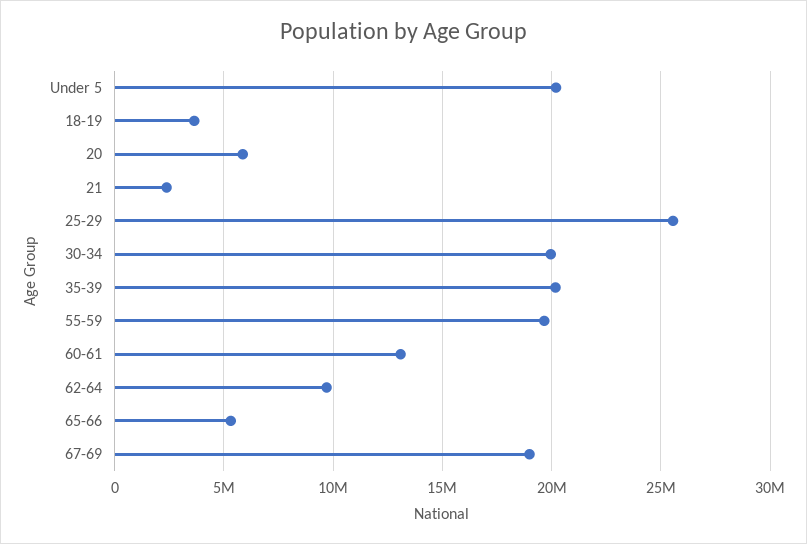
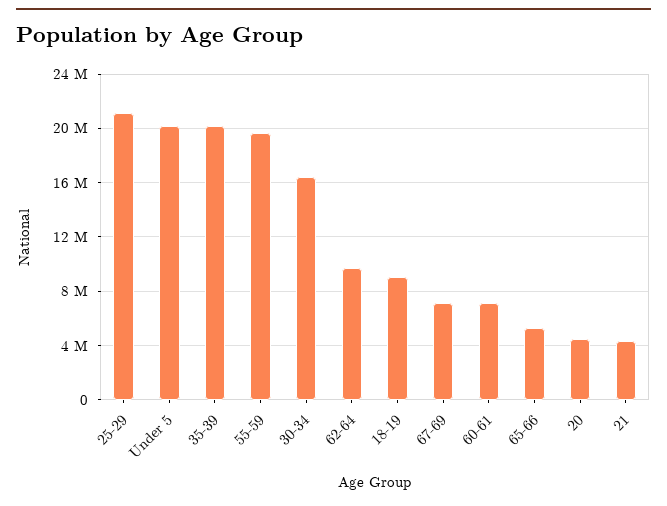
18-19: 3500000 -> 9000000
20: 6000000 -> 4500000
21: 2500000 -> 4500000
25-29: 25500000 -> 21000000
30-34: 20000000 -> 16500000
60-61: 13000000 -> 7000000
67-69: 19000000 -> 7000000

